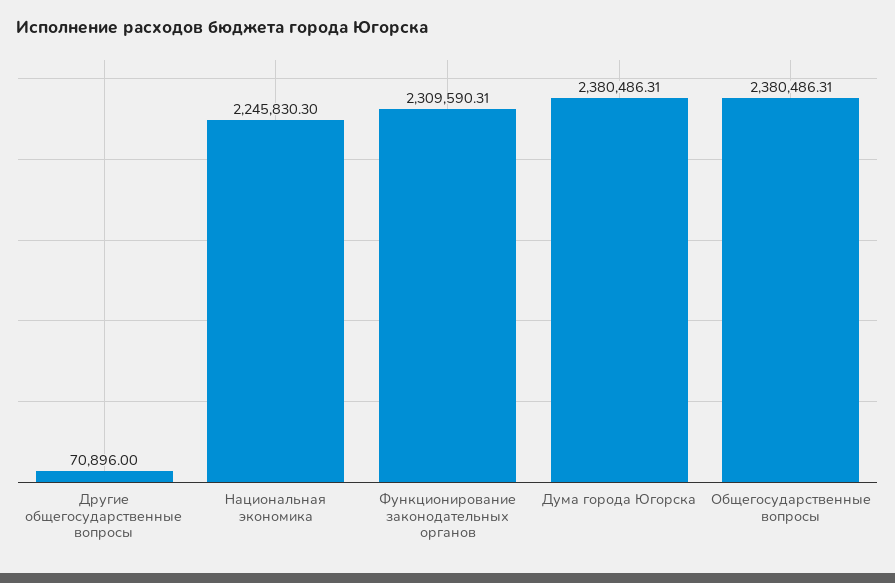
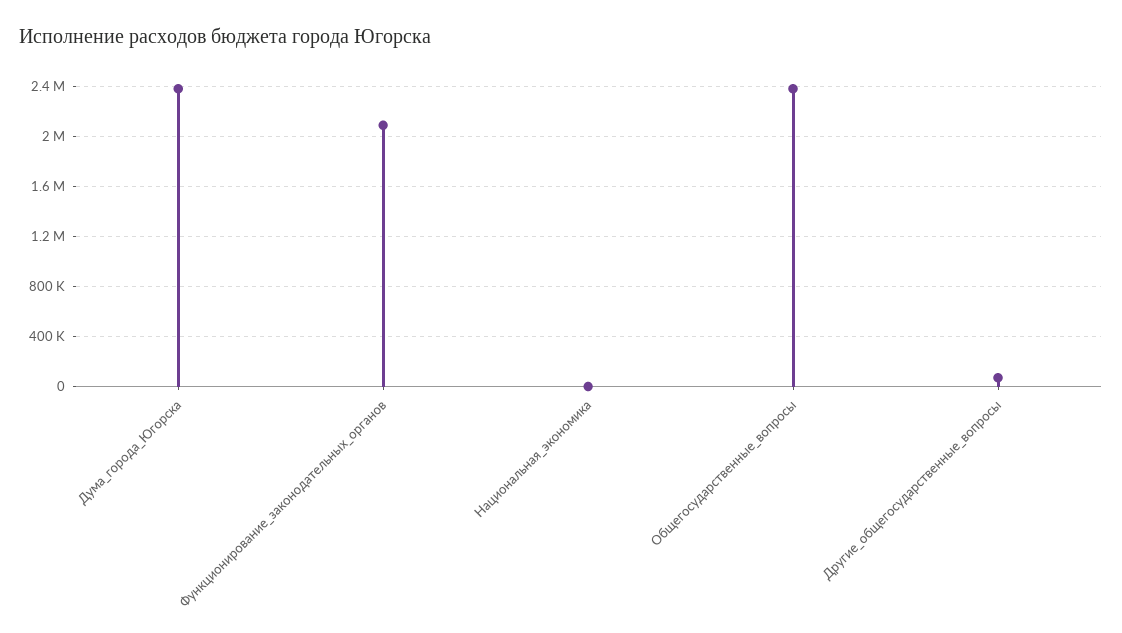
Национальная экономика: 2245830.3 -> 0
Функционирование законодательных органов: 2309590.31 -> 2100000

